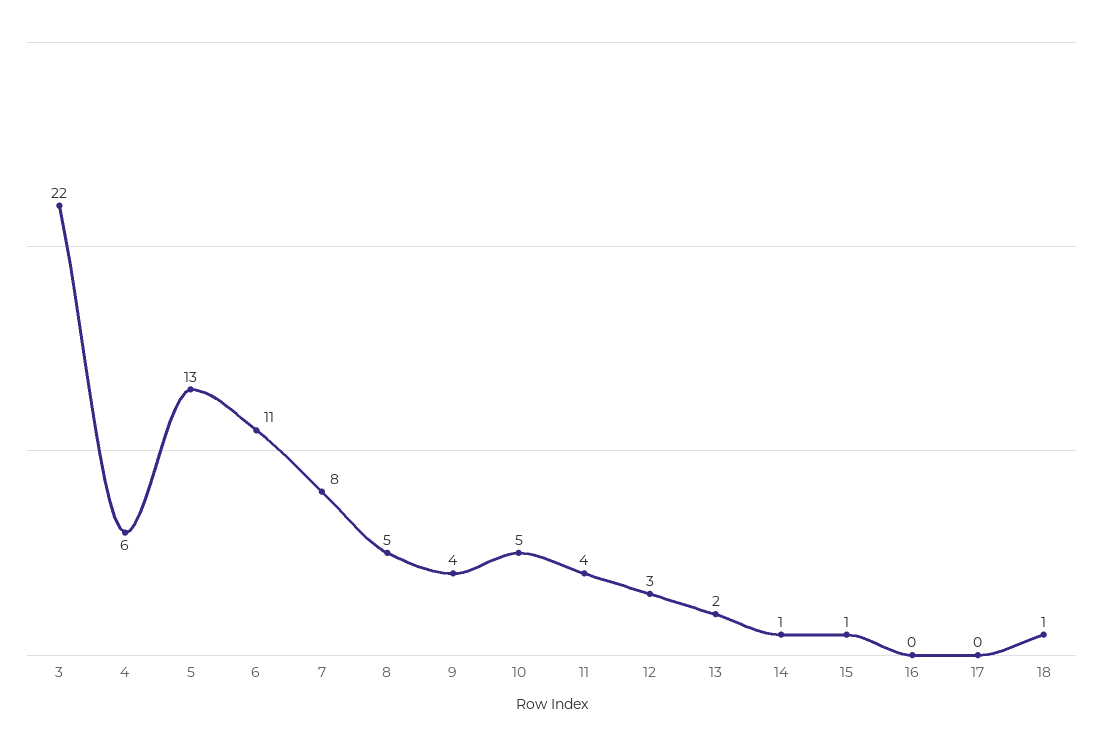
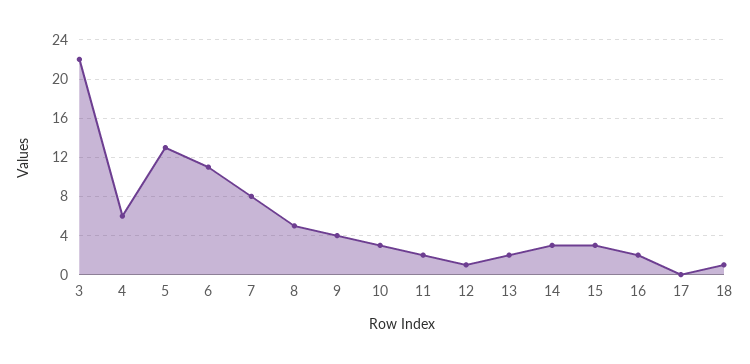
10: 5 -> 3
11: 4 -> 2
12: 3 -> 1
14: 1 -> 3
15: 1 -> 3
16: 0 -> 2

